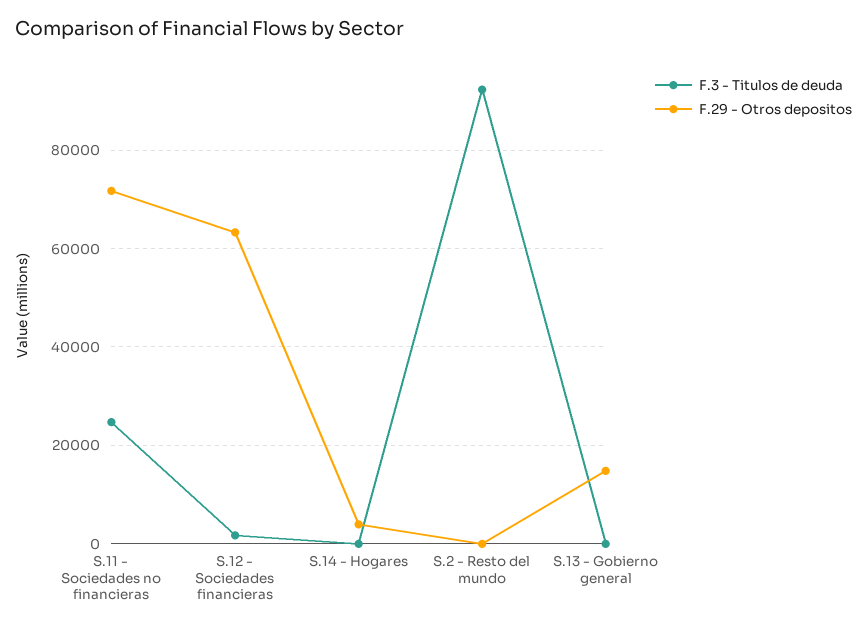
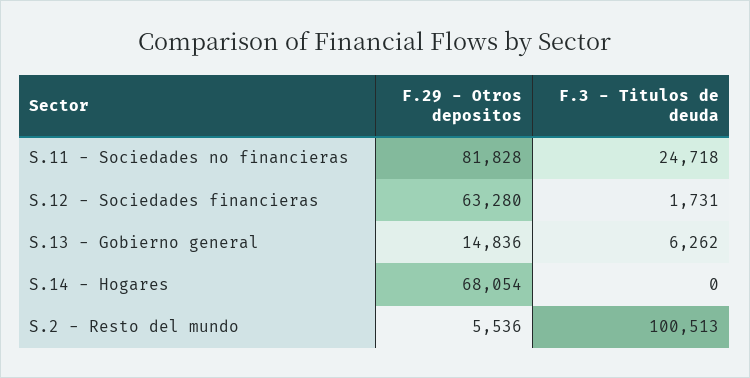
F.29 - Otros depositos, S.11 - Sociedades no financieras: 72000 -> 81828
F.29 - Otros depositos, S.14 - Hogares: 4000 -> 68054
F.3 - Titulos de deuda, S.2 - Resto del mundo: 92000 -> 100513
F.29 - Otros depositos, S.2 - Resto del mundo: 0 -> 5536
F.3 - Titulos de deuda, S.13 - Gobierno general: 0 -> 6262

